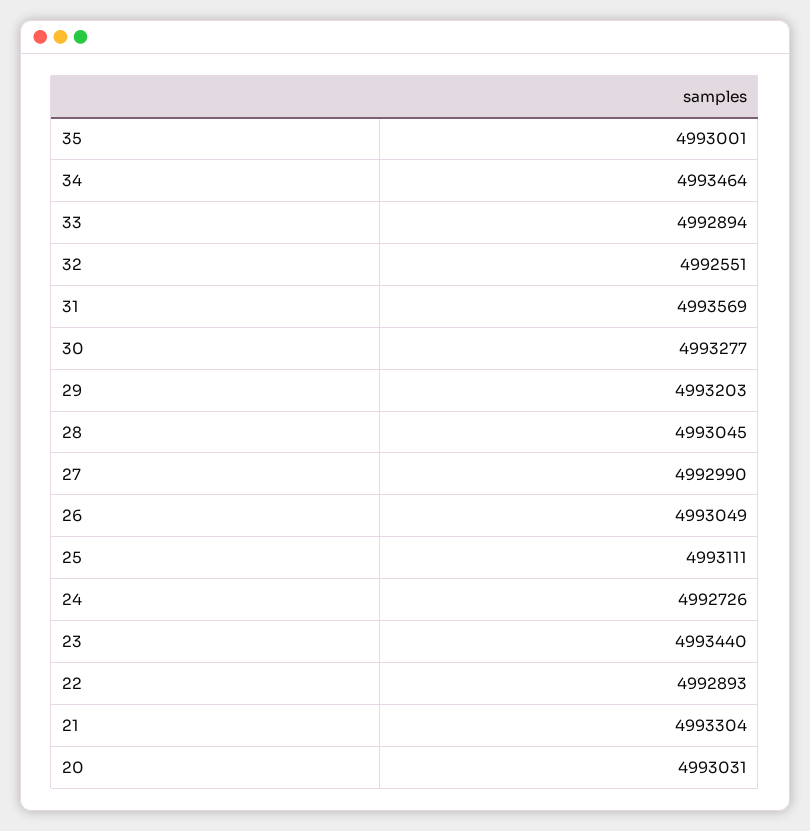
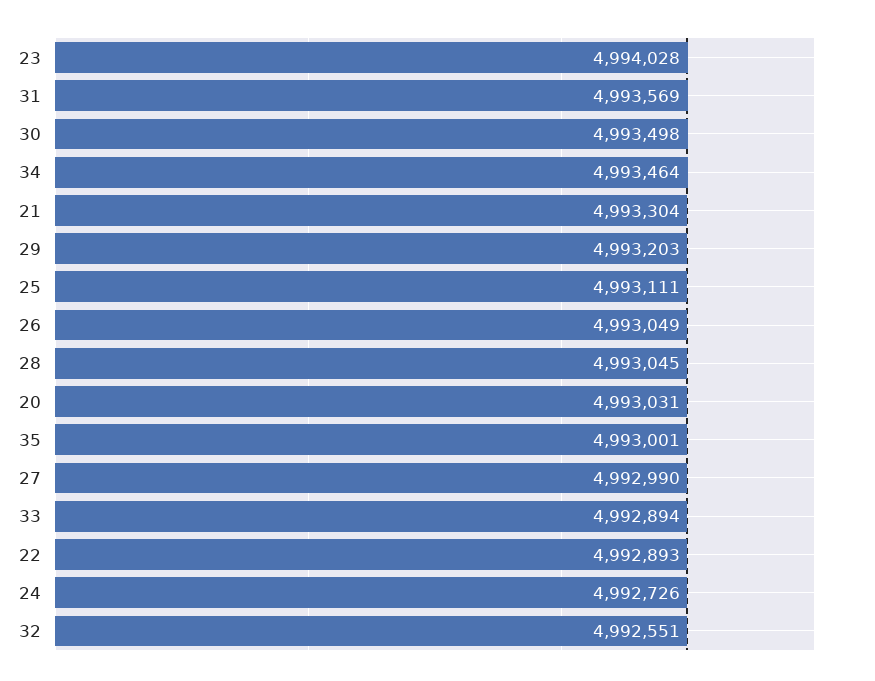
30: 4993277 -> 4993498
23: 4993440 -> 4994028

